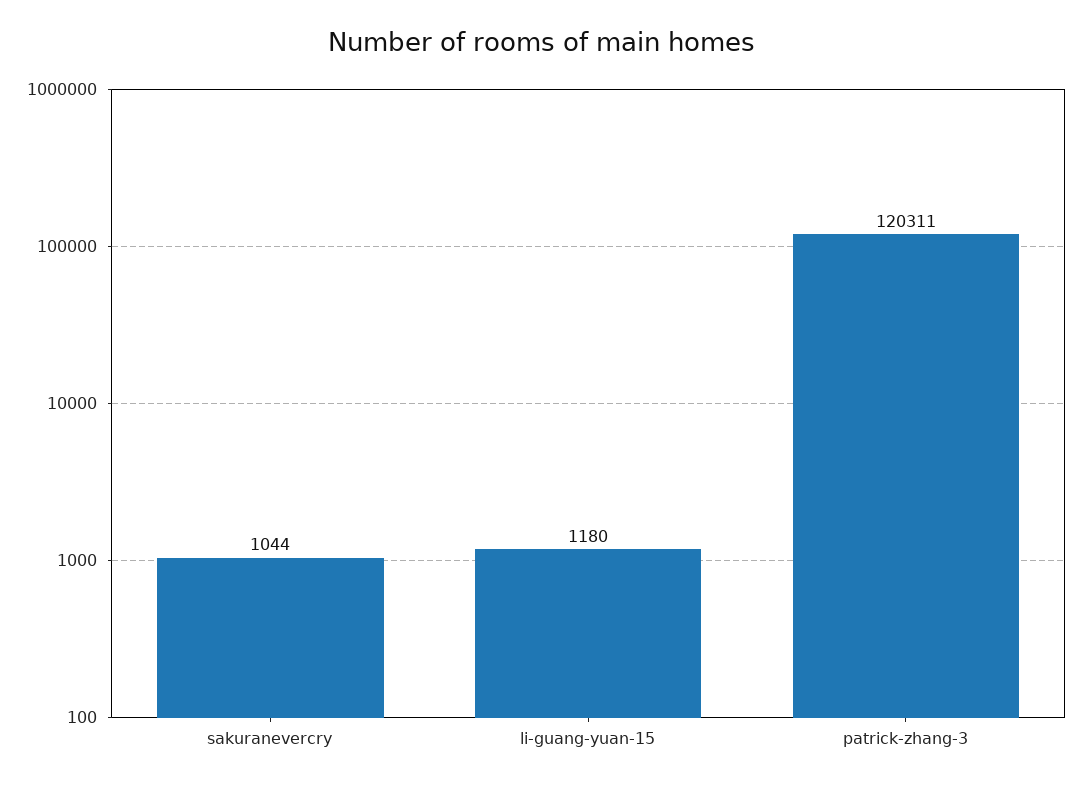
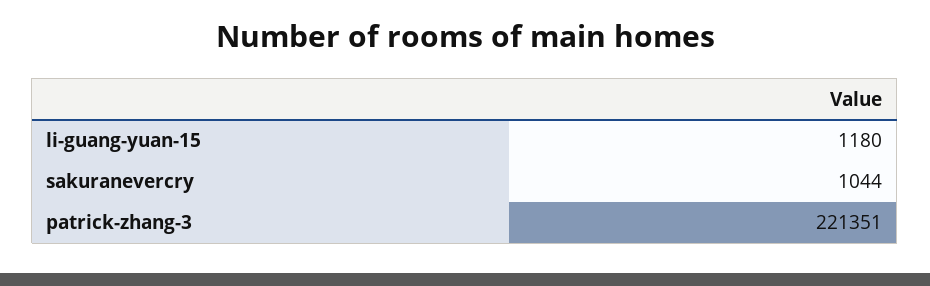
patrick-zhang-3: 120311 -> 221351

